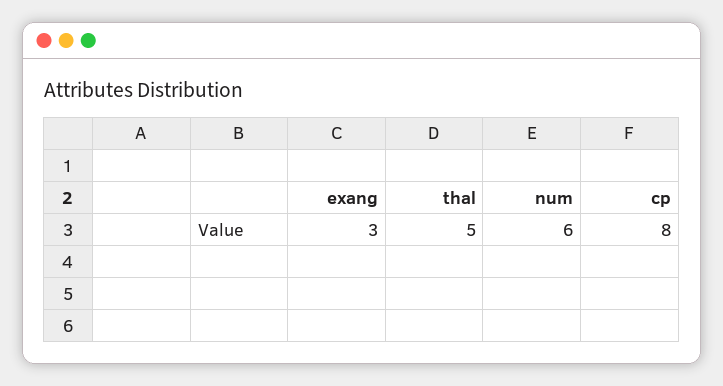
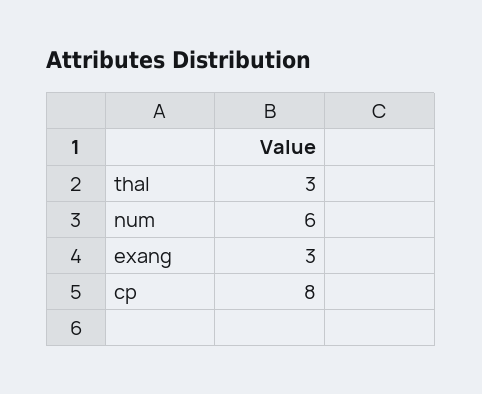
thal: 5 -> 3

